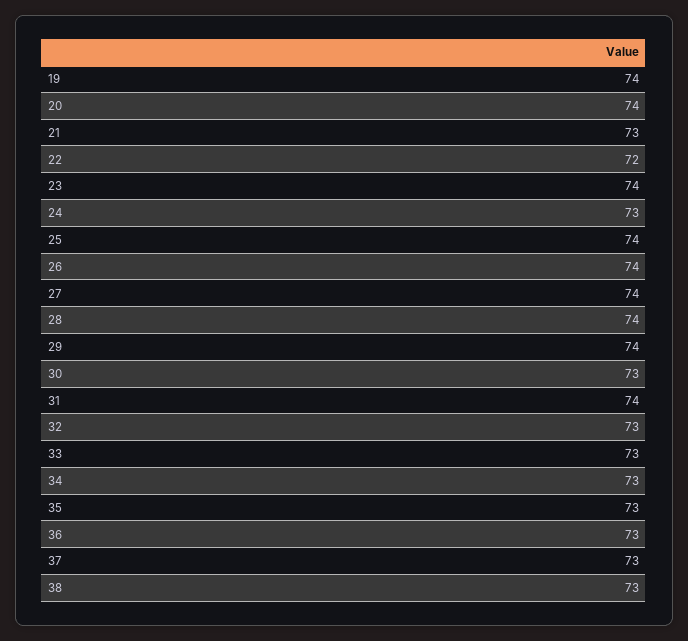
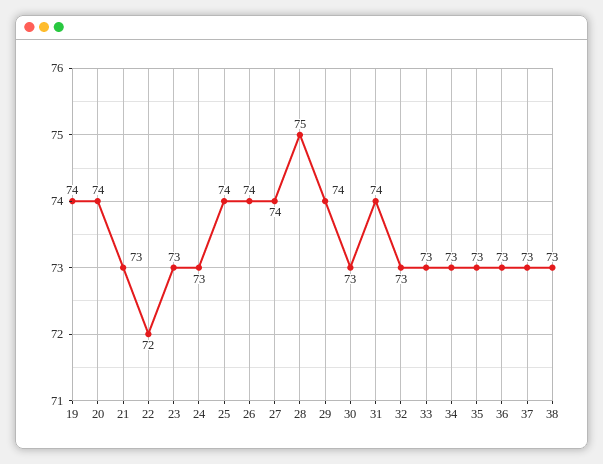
23: 74 -> 73
28: 74 -> 75

